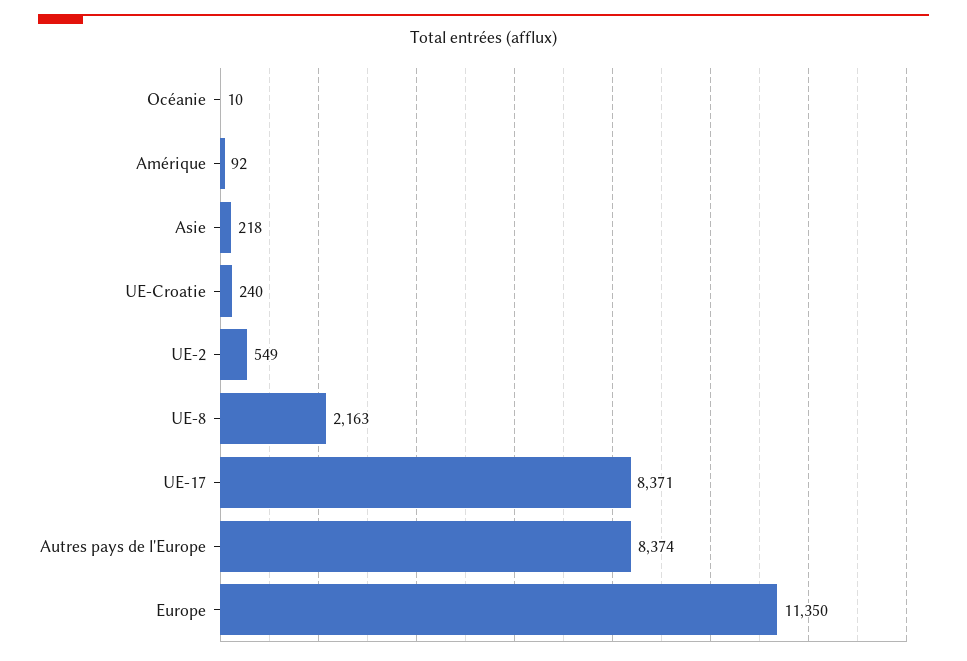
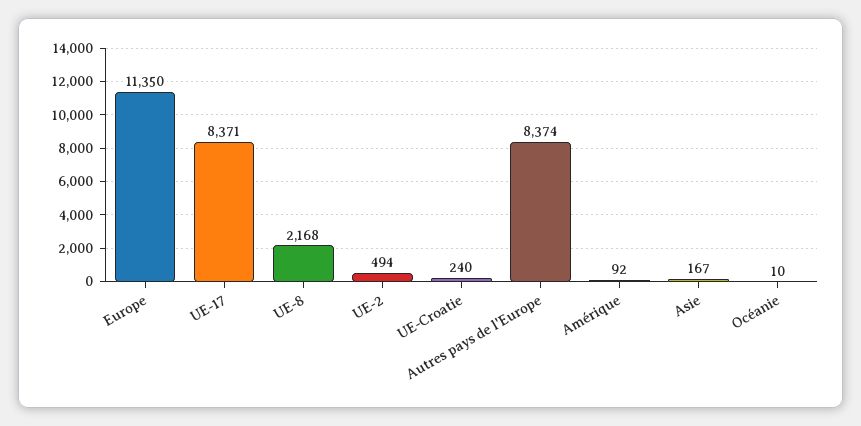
Asie: 218 -> 167
UE-2: 549 -> 494
UE-8: 2163 -> 2168

